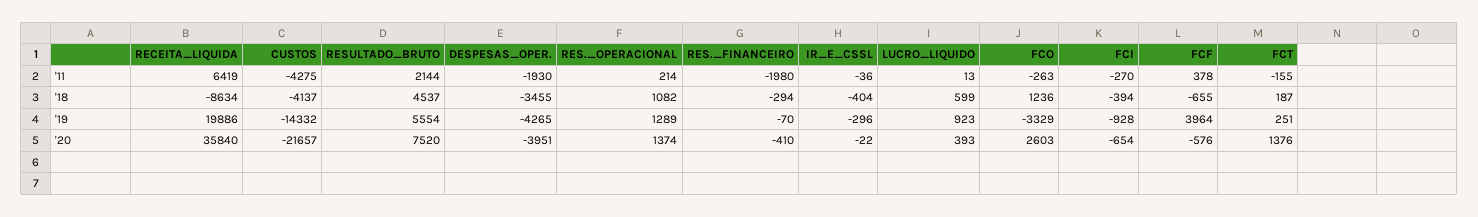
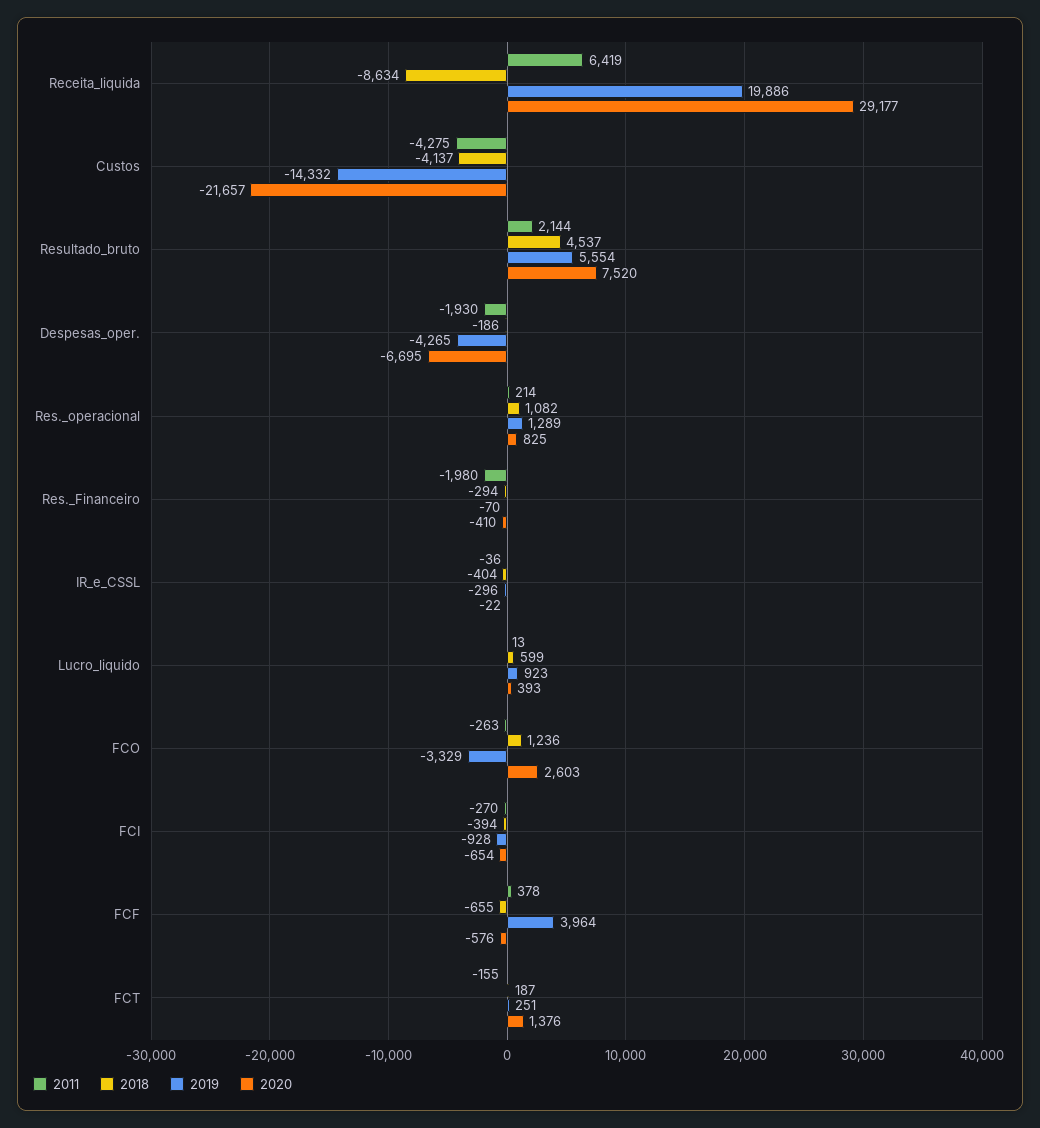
'18, DESPESAS_OPER.: -3455 -> -186
'20, RECEITA_LIQUIDA: 35840 -> 29177
'20, DESPESAS_OPER.: -3951 -> -6695
'20, RES._OPERACIONAL: 1374 -> 825

